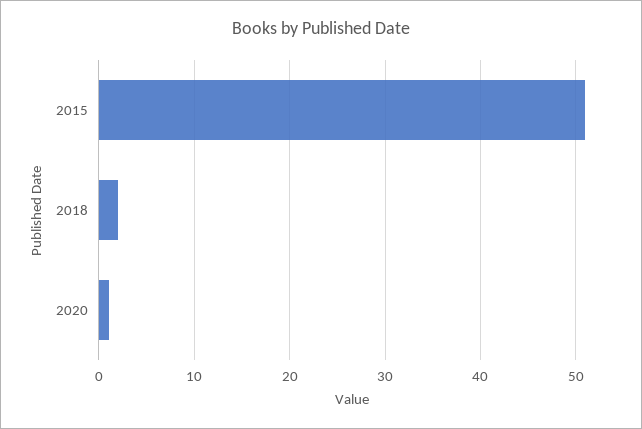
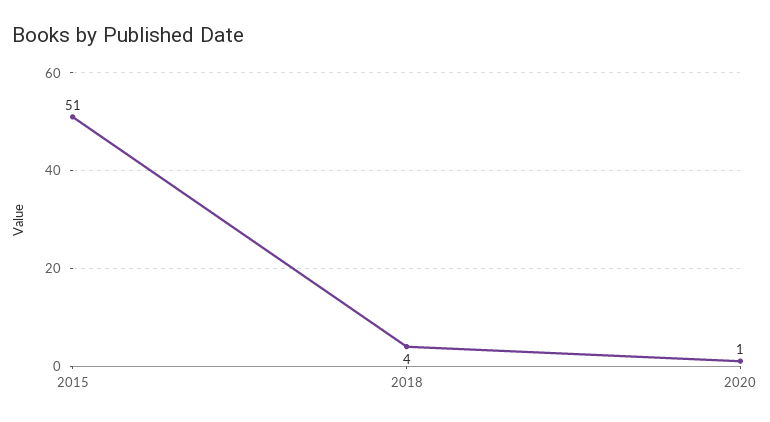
2018: 2 -> 4

